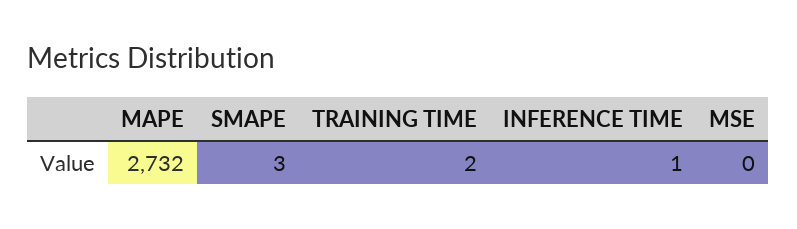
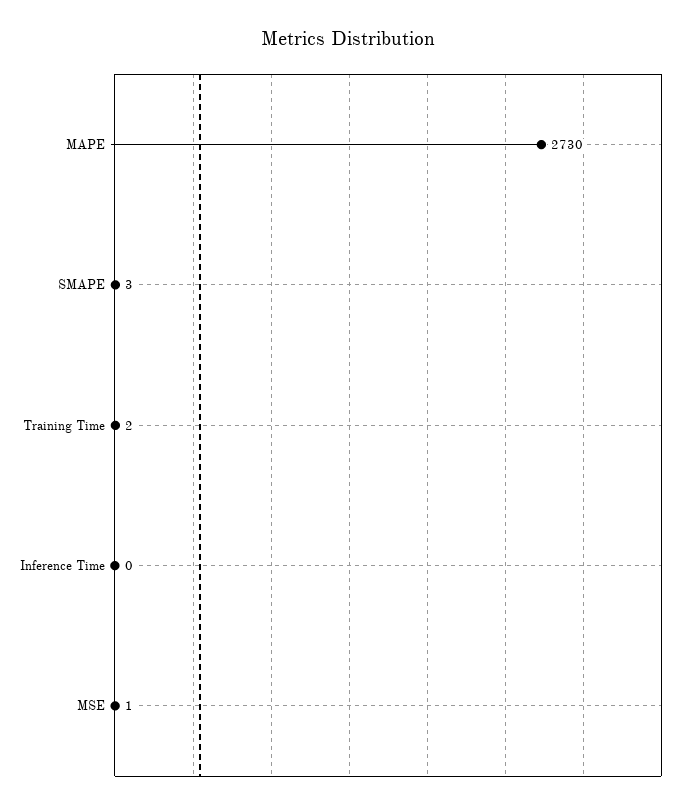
MAPE: 2732 -> 2730
INFERENCE TIME: 1 -> 0
MSE: 0 -> 1

